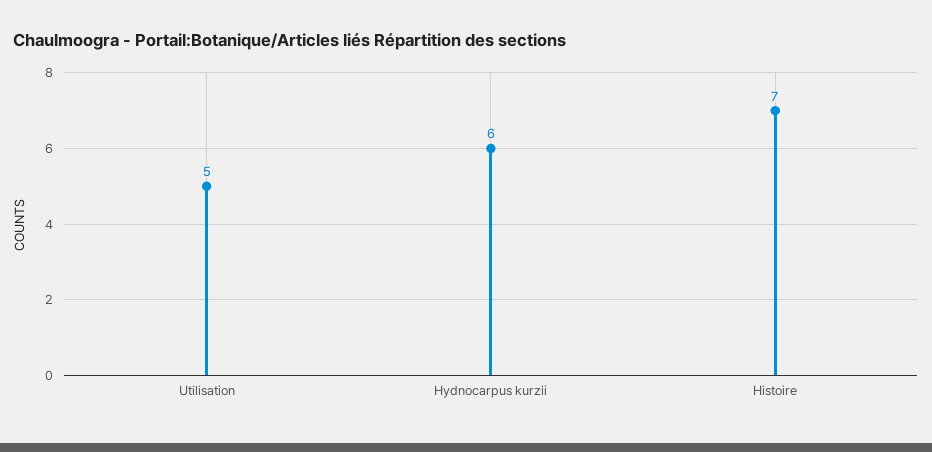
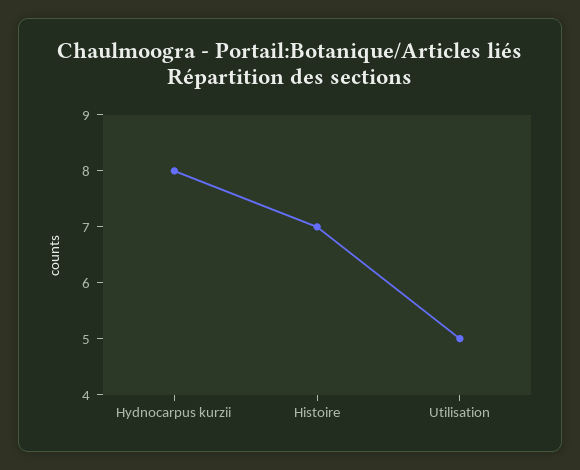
Hydnocarpus kurzii: 6 -> 8

